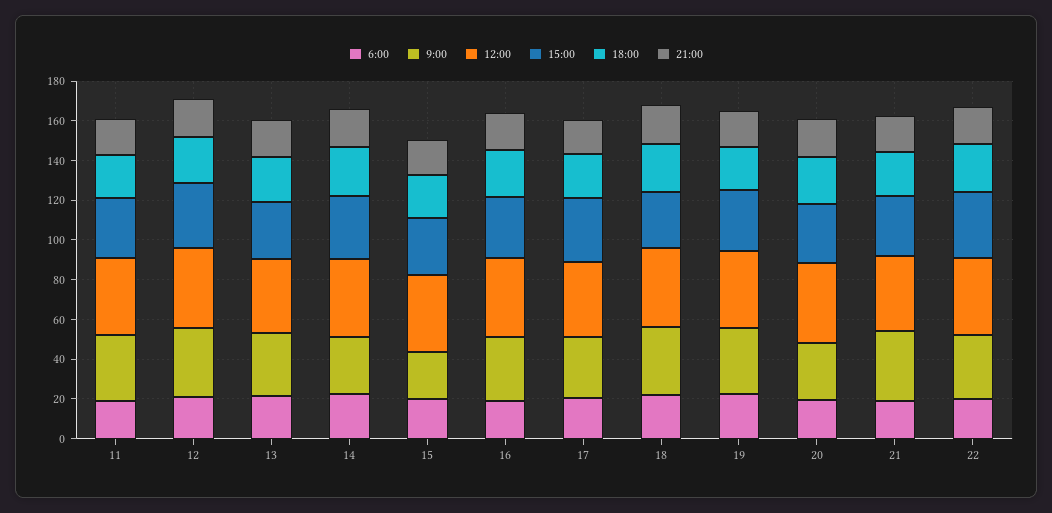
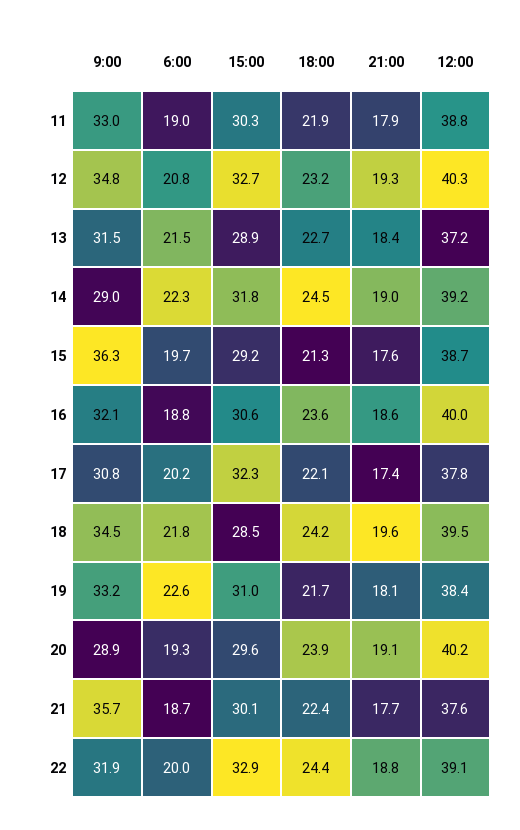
9:00, 15: 25 -> 36.3

